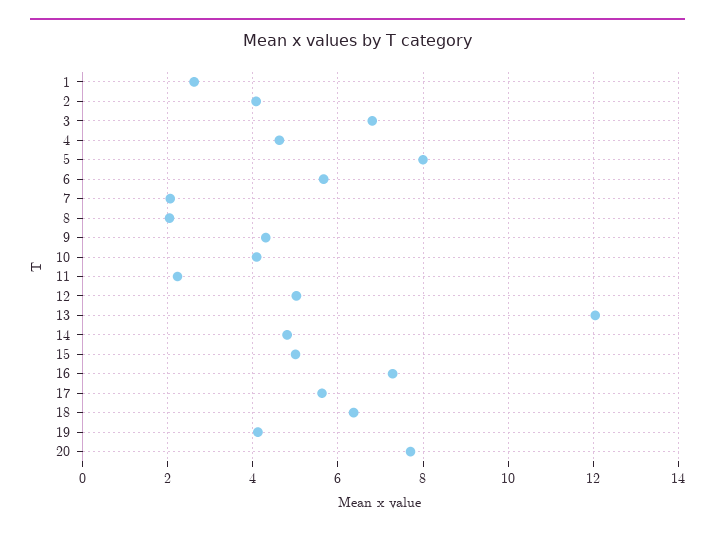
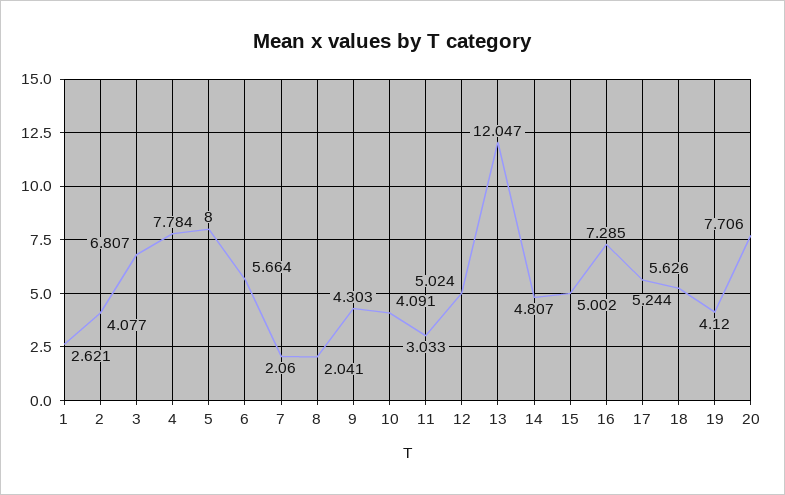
4: 4.6 -> 7.784
11: 2.2 -> 3.033
18: 6.4 -> 5.244

